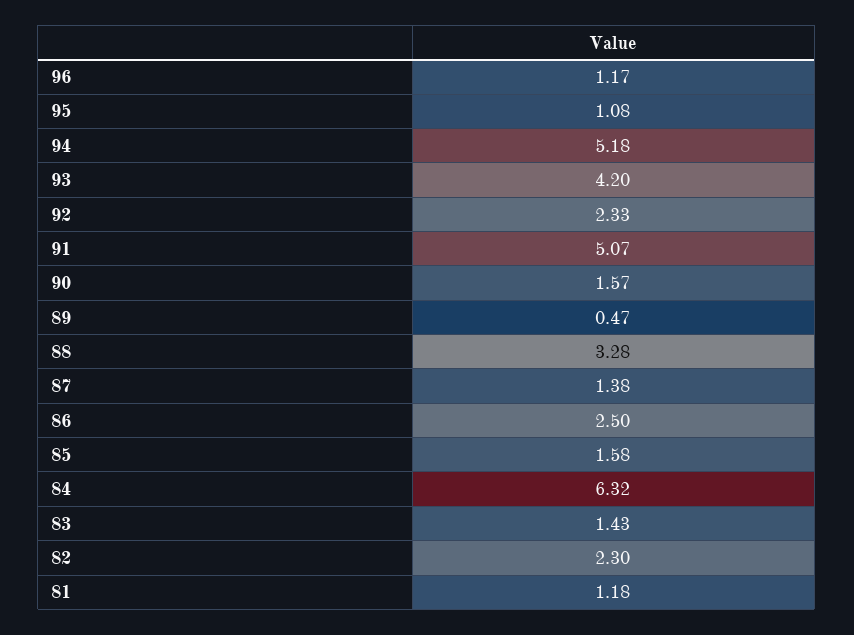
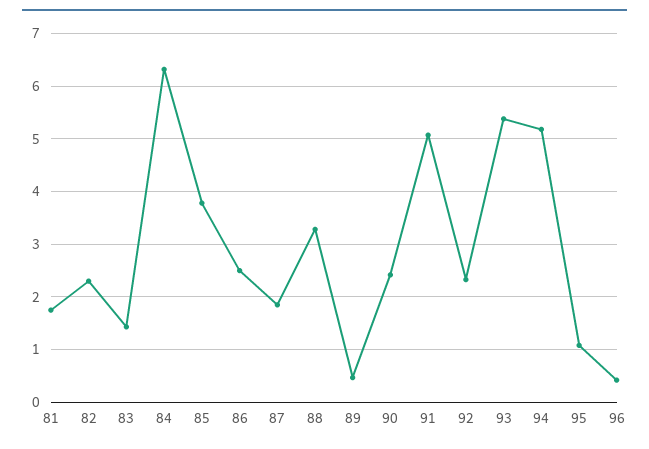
96: 1.17 -> 0.4
93: 4.2 -> 5.4
90: 1.57 -> 2.4
87: 1.38 -> 1.8
85: 1.58 -> 3.8
81: 1.18 -> 1.8

